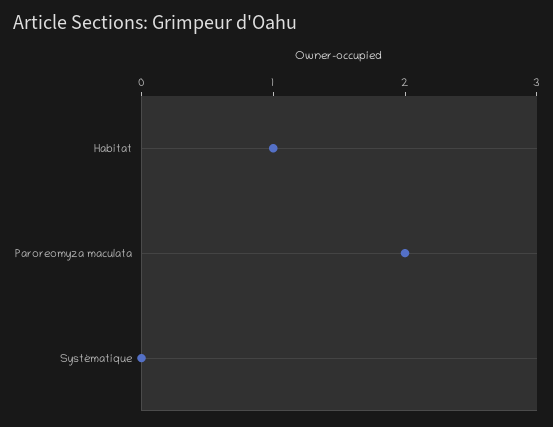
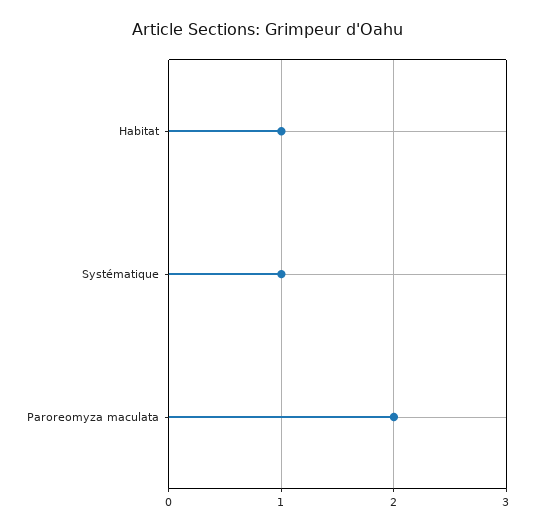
Systématique: 0 -> 1

